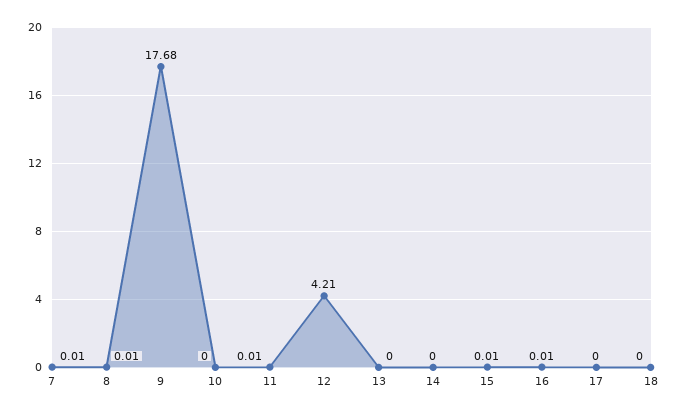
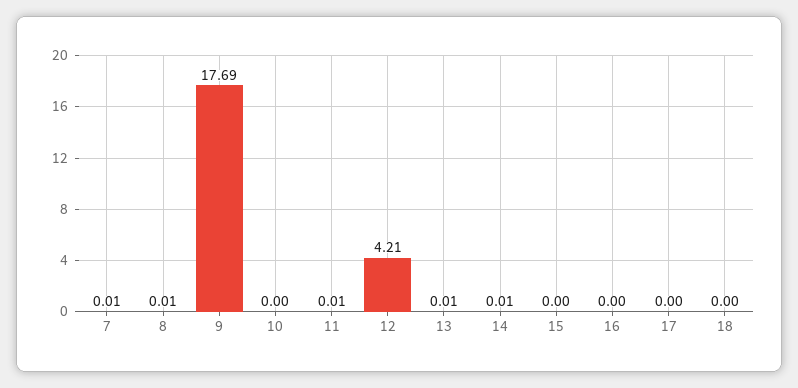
9: 17.68 -> 17.69
13: 0 -> 0.01
14: 0 -> 0.01
15: 0.01 -> 0
16: 0.01 -> 0

